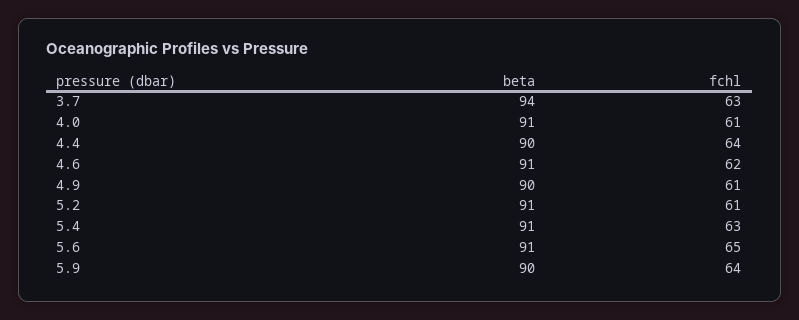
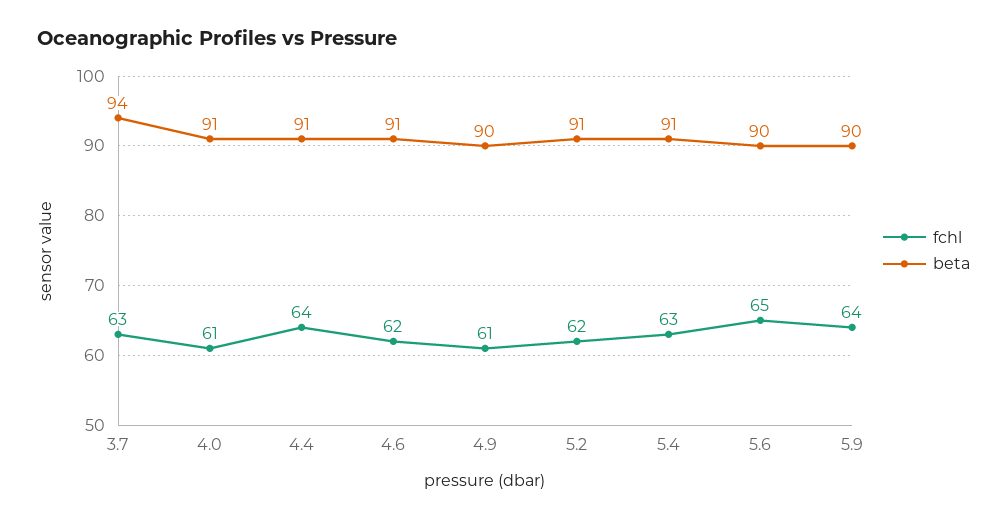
beta, 4.4: 90 -> 91
fchl, 5.2: 61 -> 62
beta, 5.6: 91 -> 90

